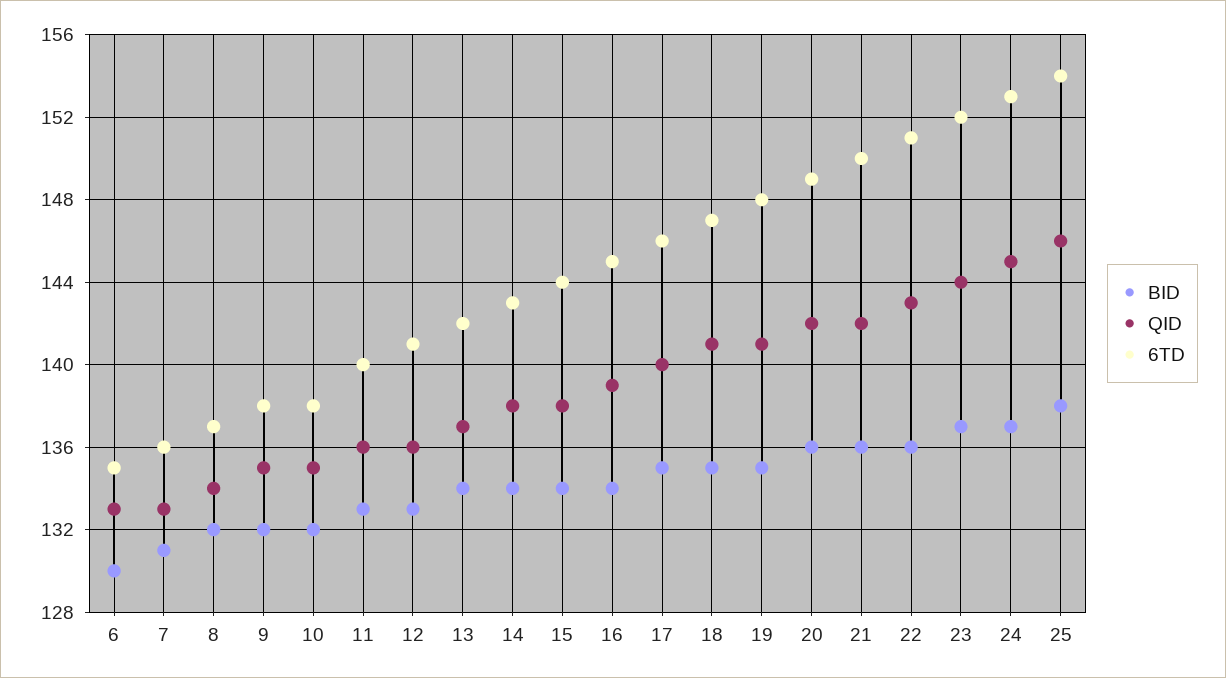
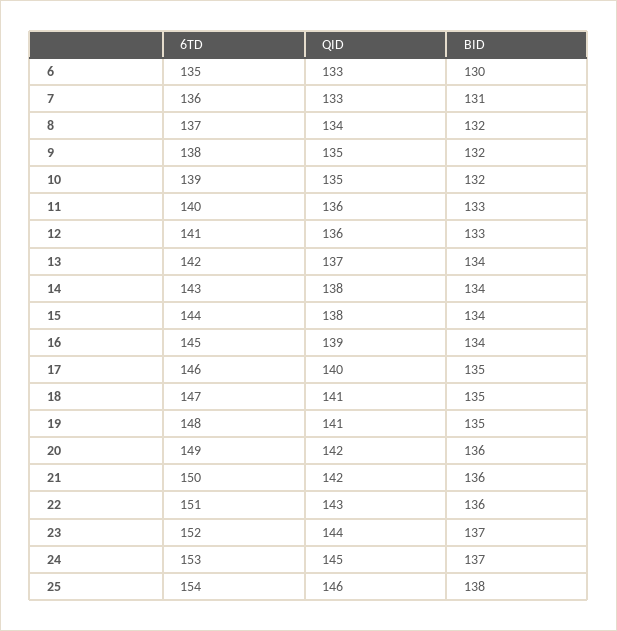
6TD, 10: 138 -> 139

